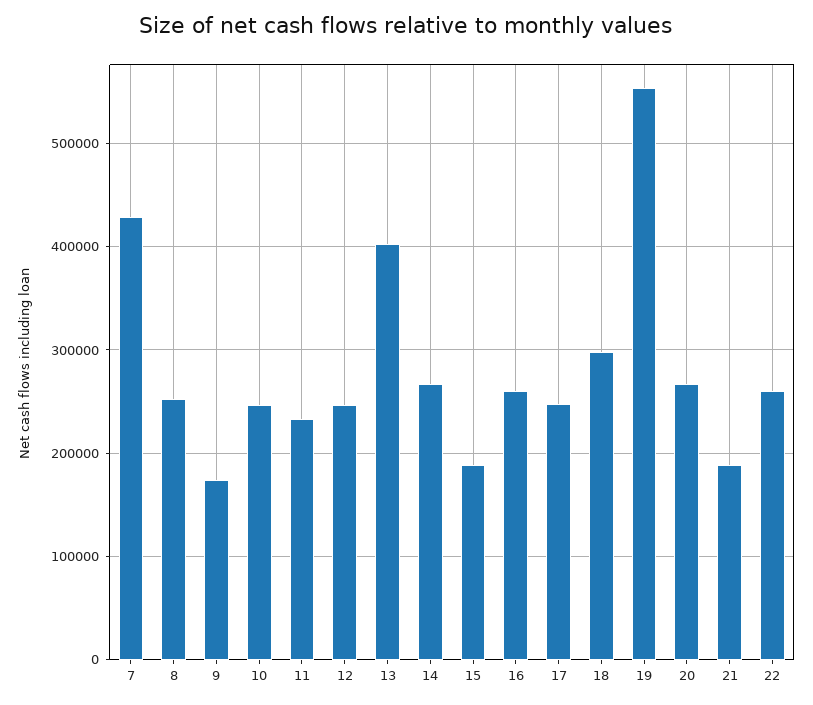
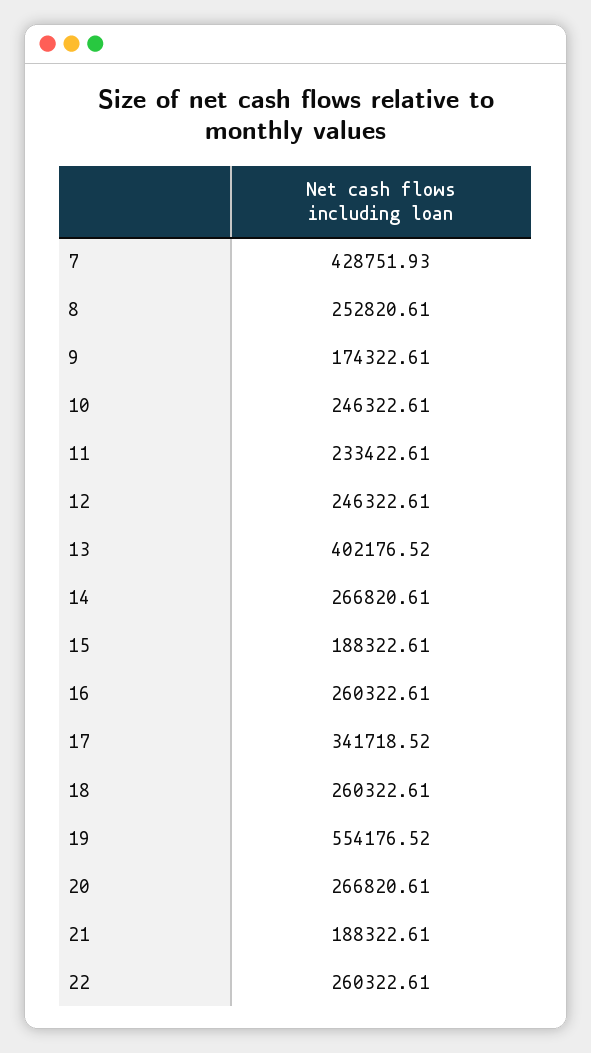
17: 250000 -> 341718.52
18: 300000 -> 260322.61

